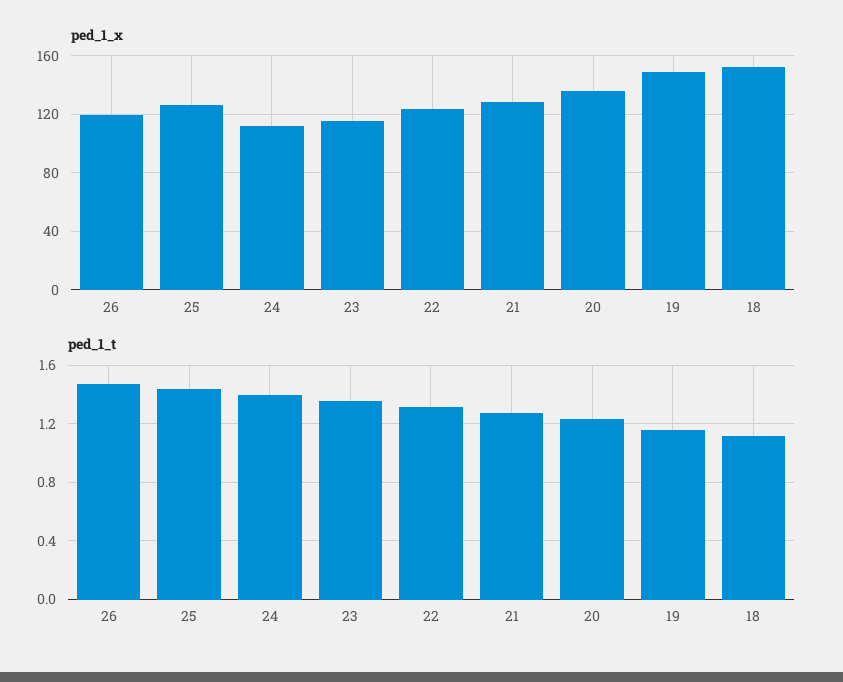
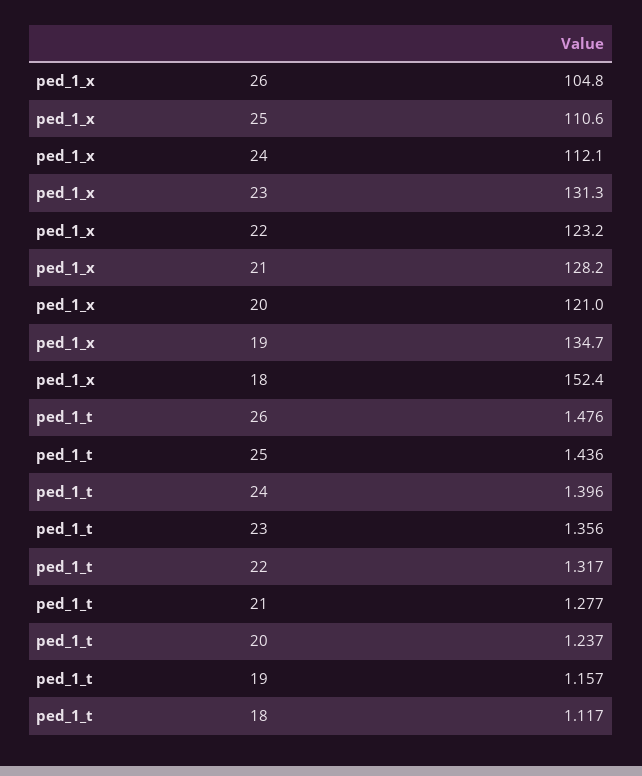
ped_1_x, 26: 120 -> 104.8
ped_1_x, 25: 125 -> 110.6
ped_1_x, 23: 115 -> 131.3
ped_1_x, 20: 135 -> 121
ped_1_x, 19: 150 -> 134.7

